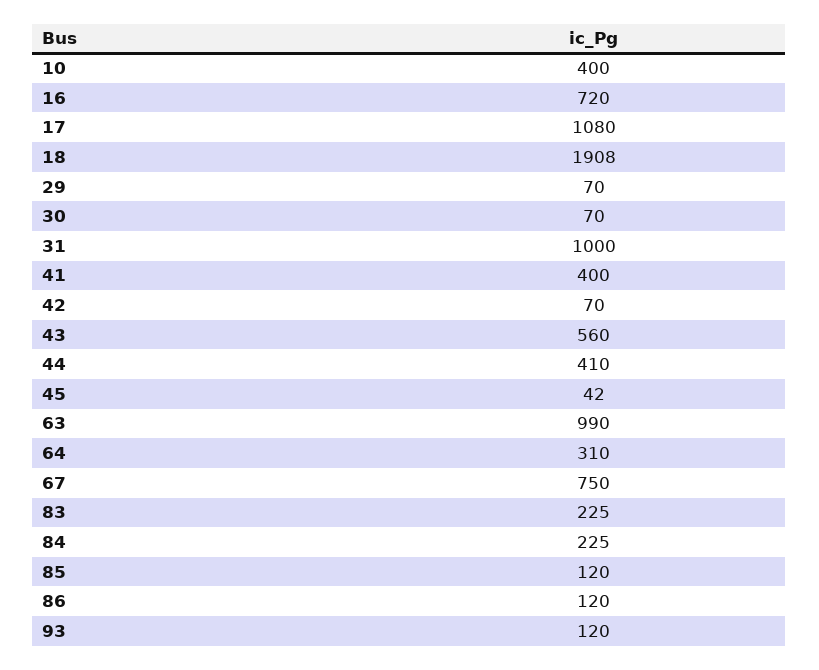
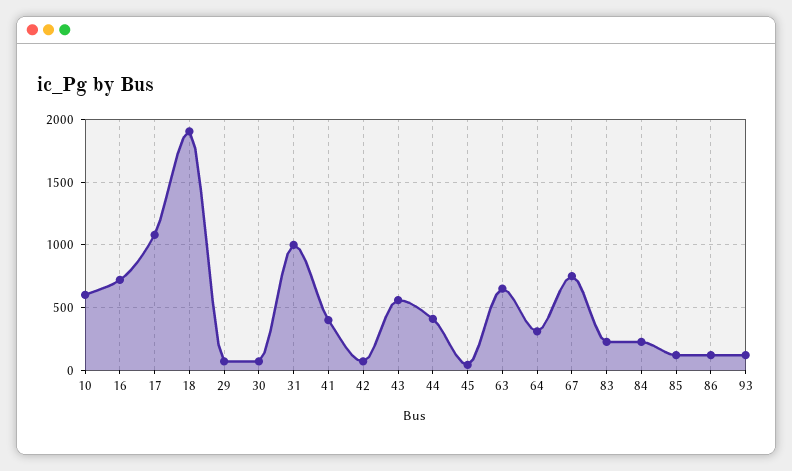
10: 400 -> 600
63: 990 -> 650

